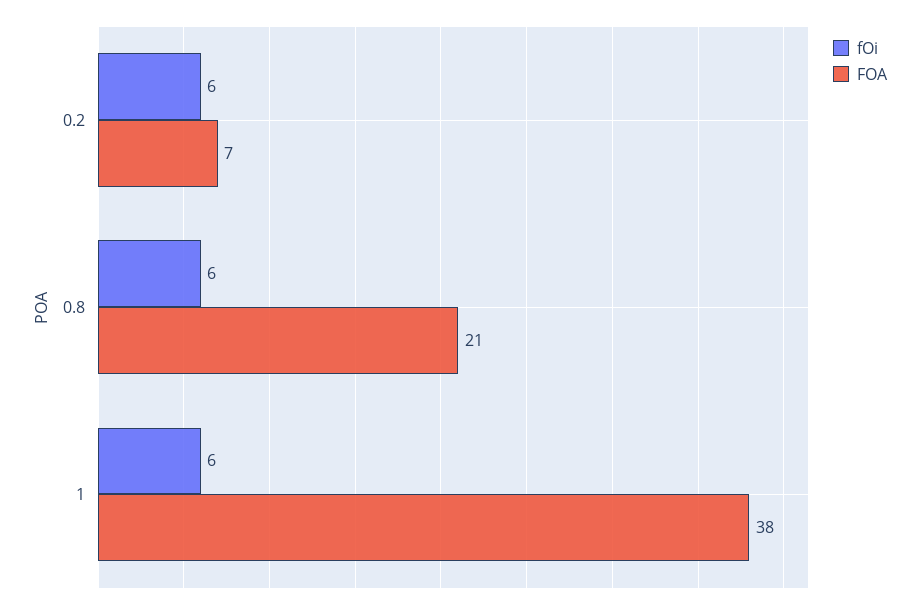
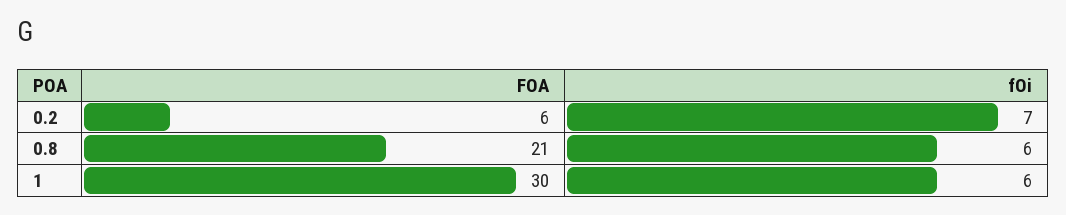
fOi, 0.2: 6 -> 7
FOA, 0.2: 7 -> 6
FOA, 1: 38 -> 30

